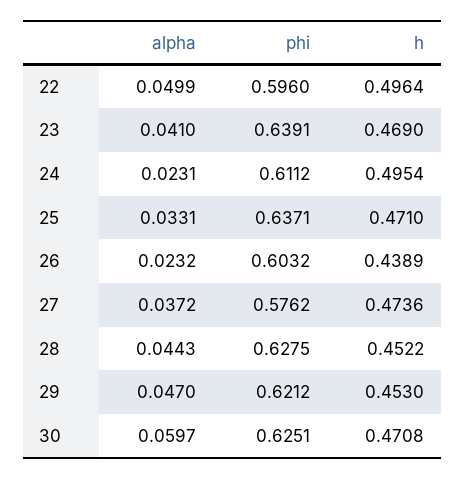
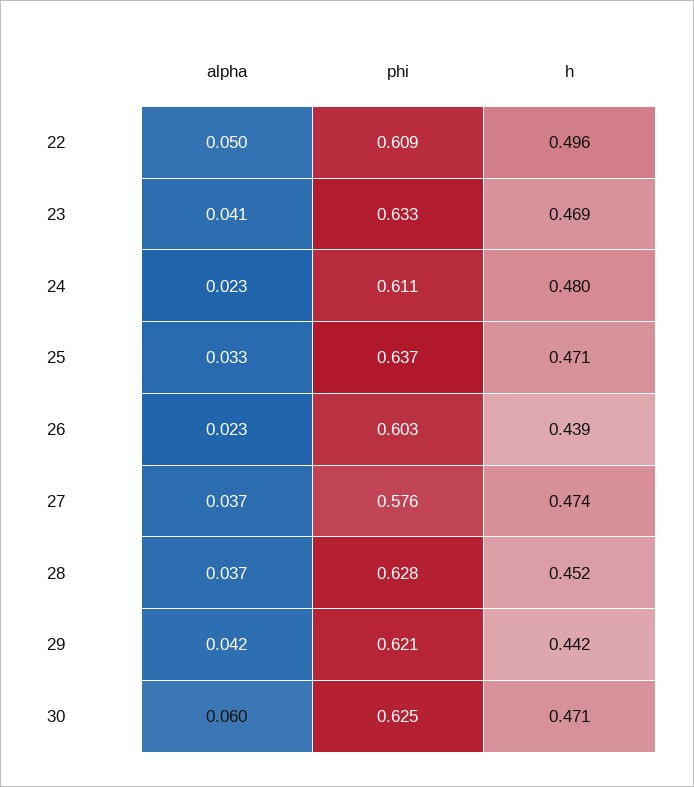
phi, 22: 0.596 -> 0.609
phi, 23: 0.6391 -> 0.633
h, 24: 0.4954 -> 0.48
alpha, 28: 0.0443 -> 0.037
alpha, 29: 0.047 -> 0.042
h, 29: 0.453 -> 0.442

